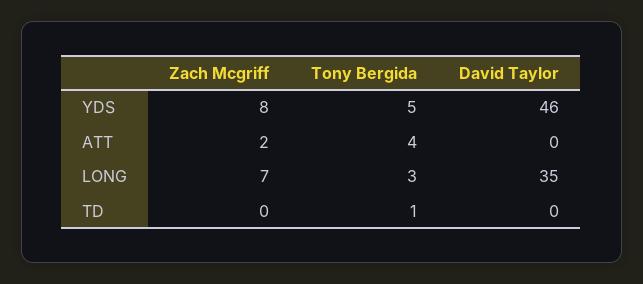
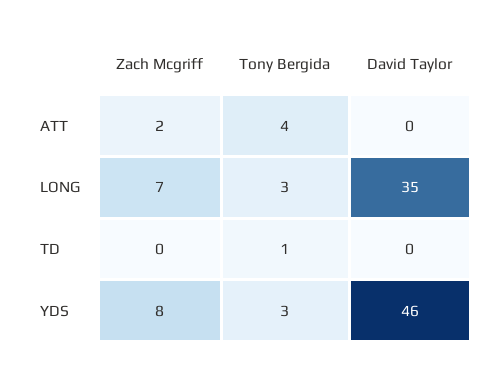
Tony Bergida, YDS: 5 -> 3

